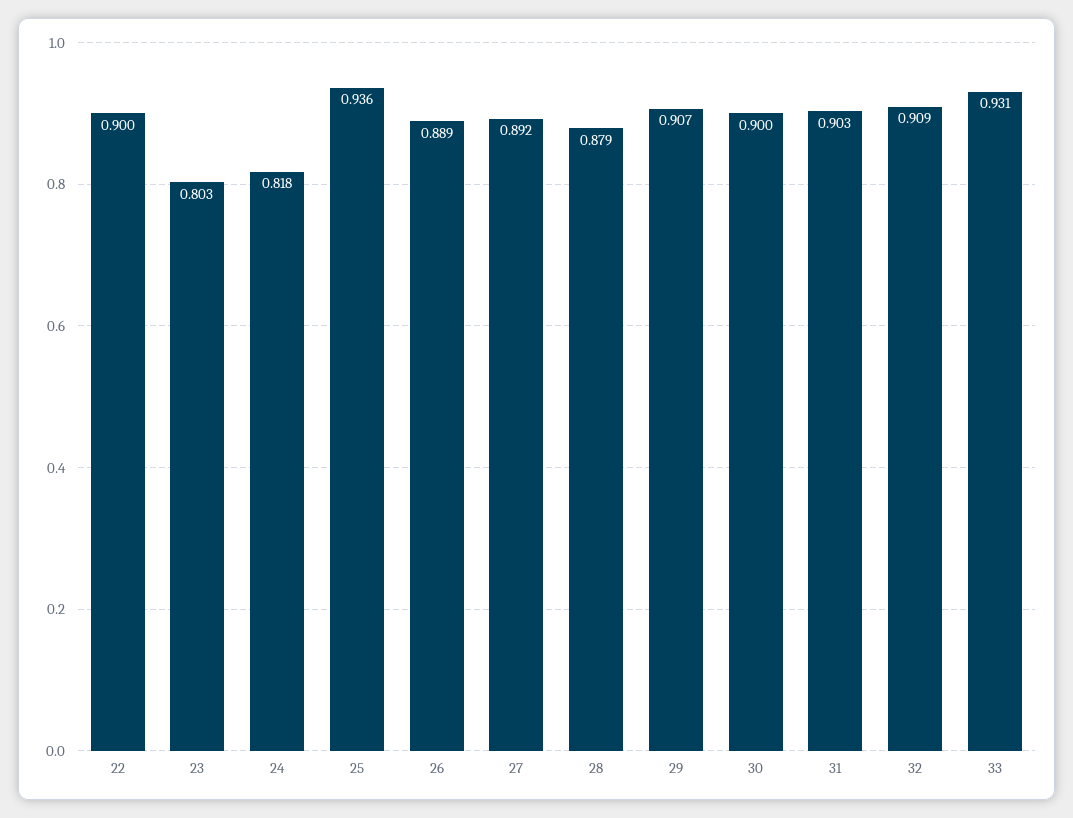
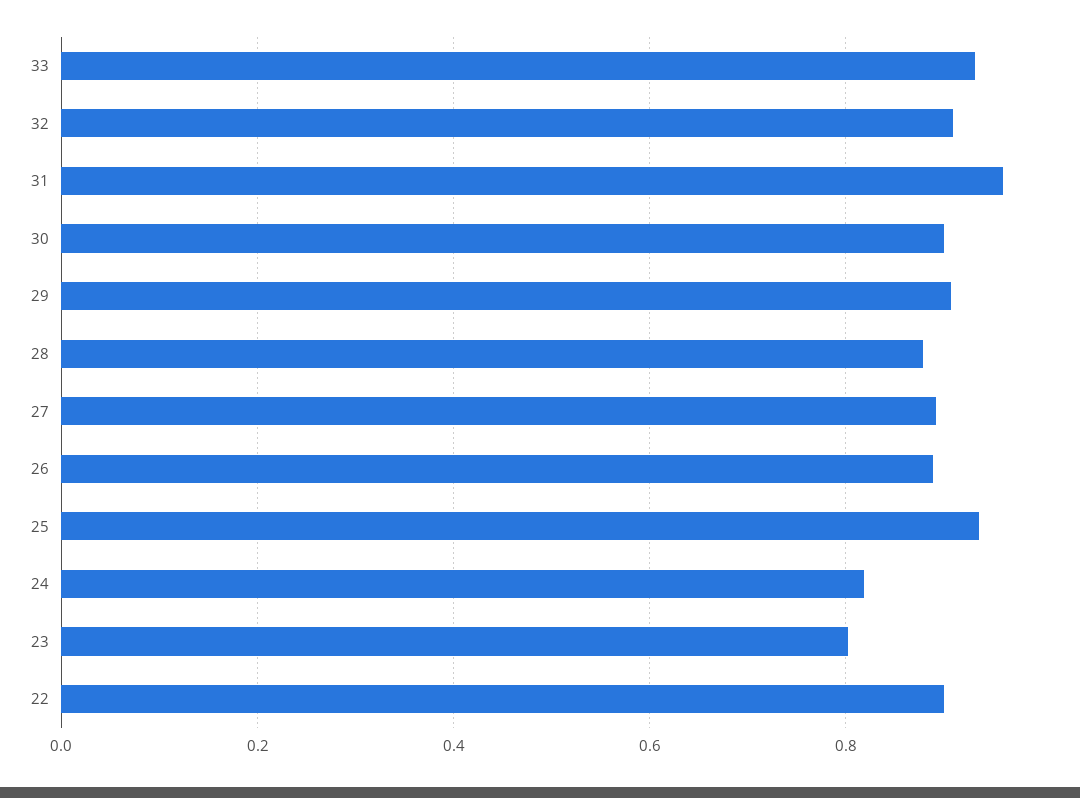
31: 0.903 -> 0.96

